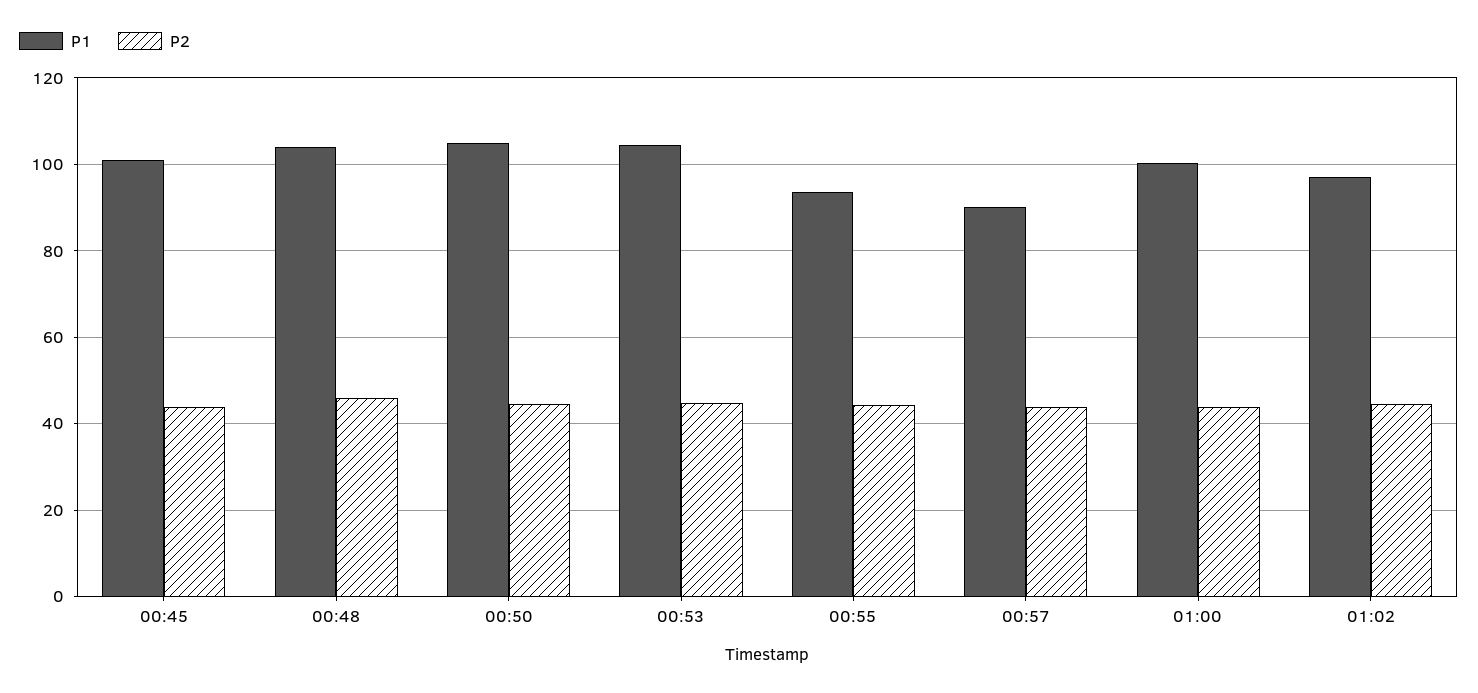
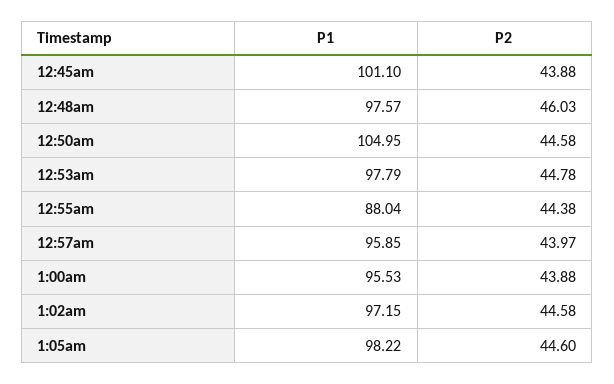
P1, 00:48: 104 -> 97.57
P1, 00:53: 104 -> 97.79
P1, 00:55: 94 -> 88.04
P1, 00:57: 90 -> 95.85
P1, 01:00: 100 -> 95.53
P1, 1:05am: none -> 98.22
P2, 1:05am: none -> 44.6

